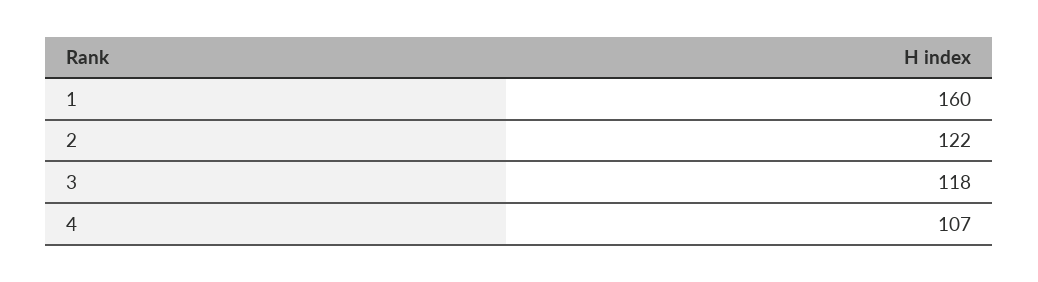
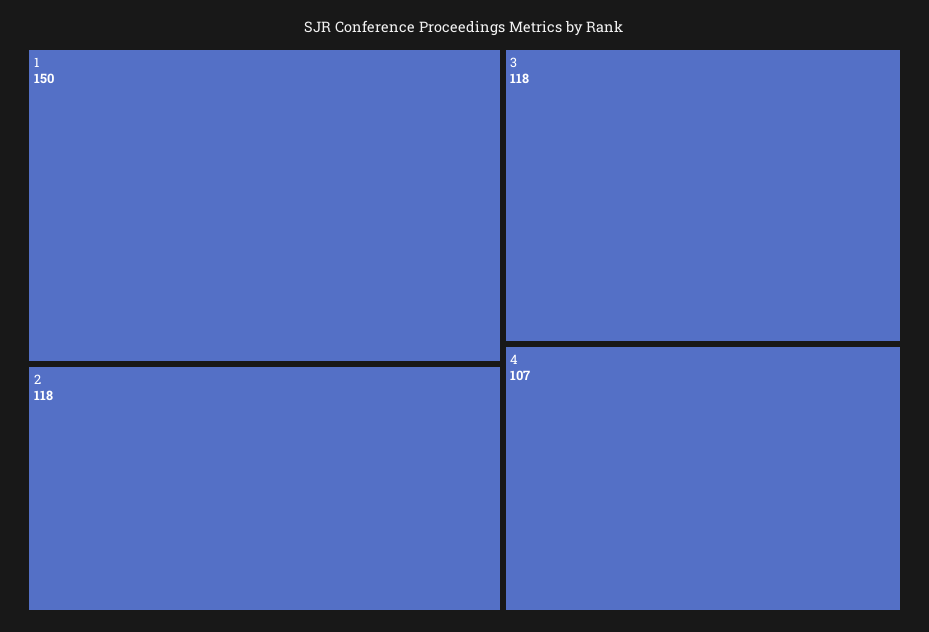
1: 160 -> 150
2: 122 -> 118

